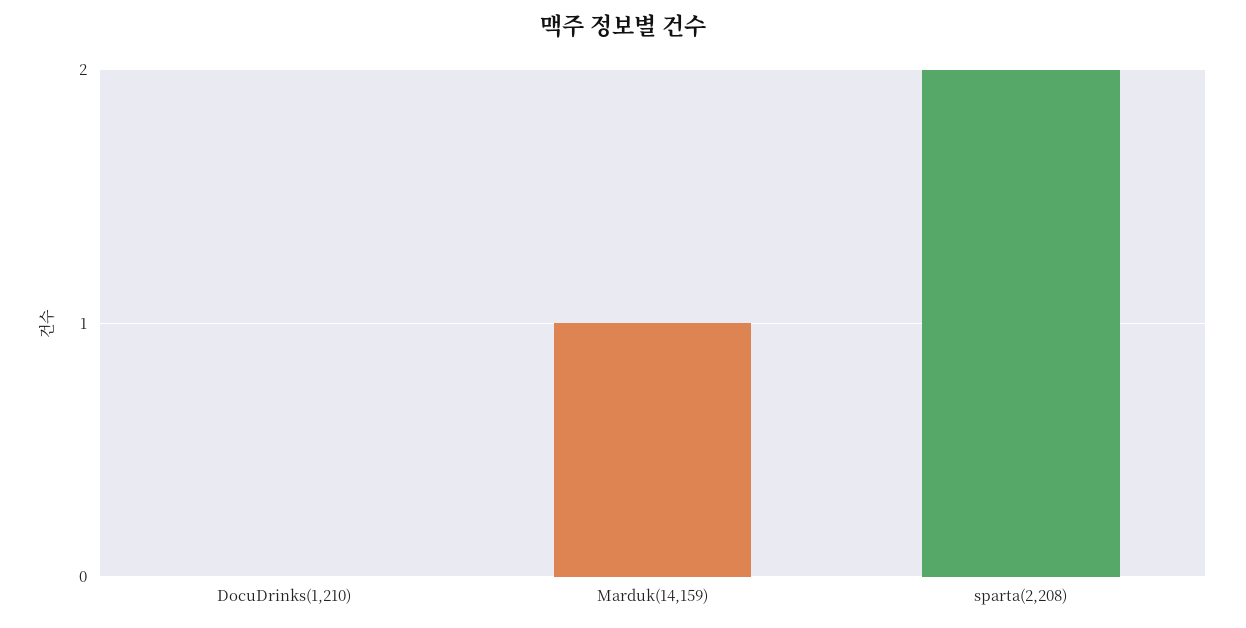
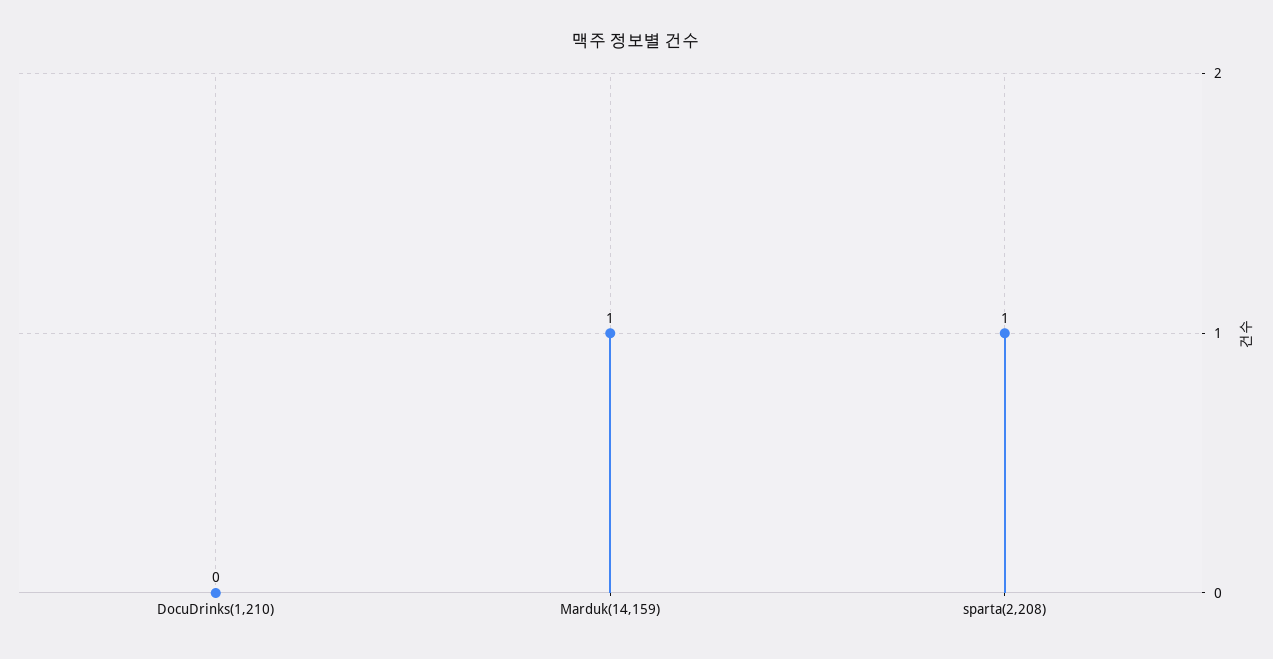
sparta(2,208): 2 -> 1

